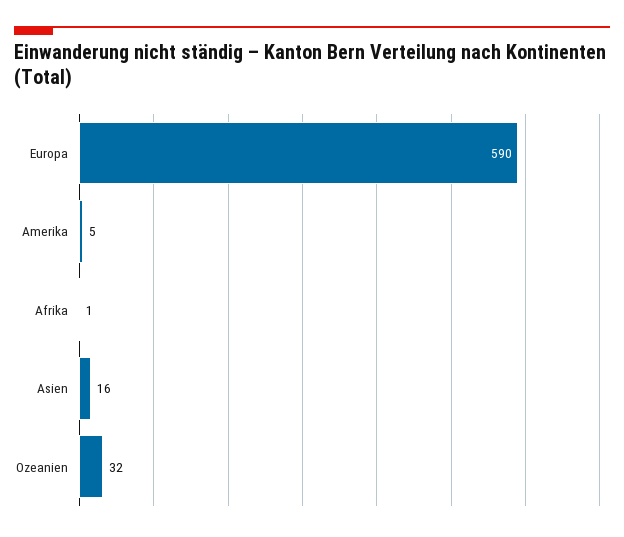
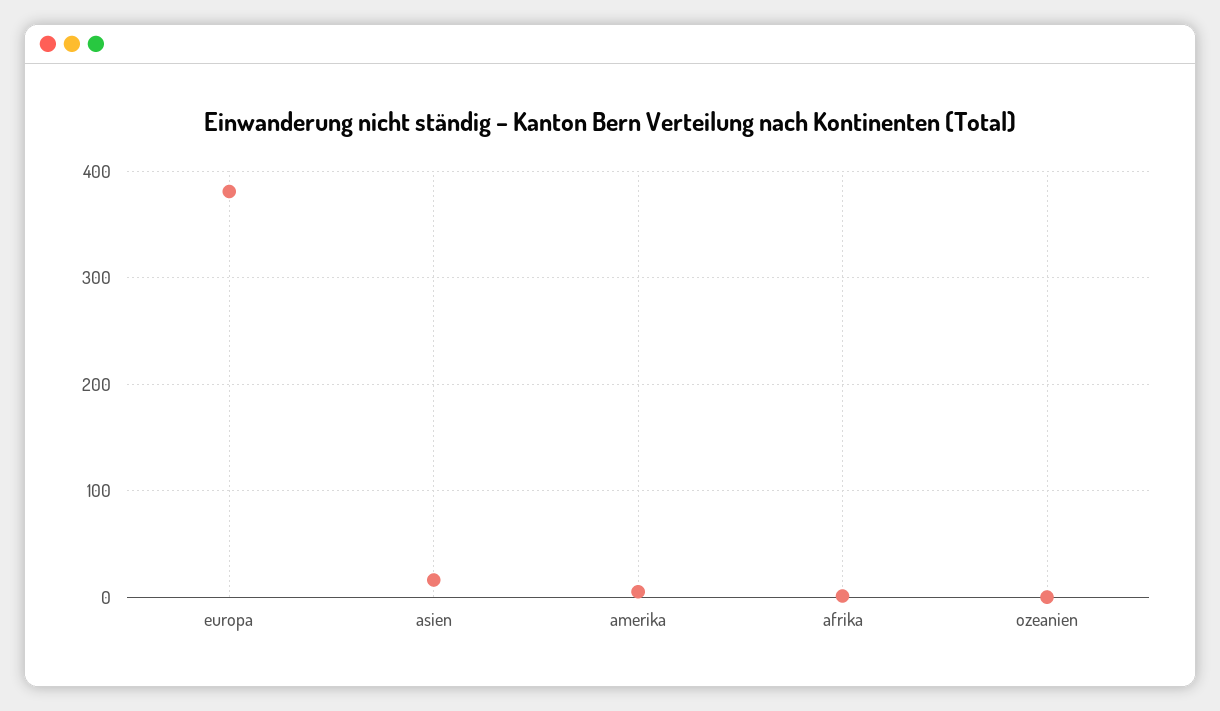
Europa: 590 -> 380
Ozeanien: 32 -> 0

